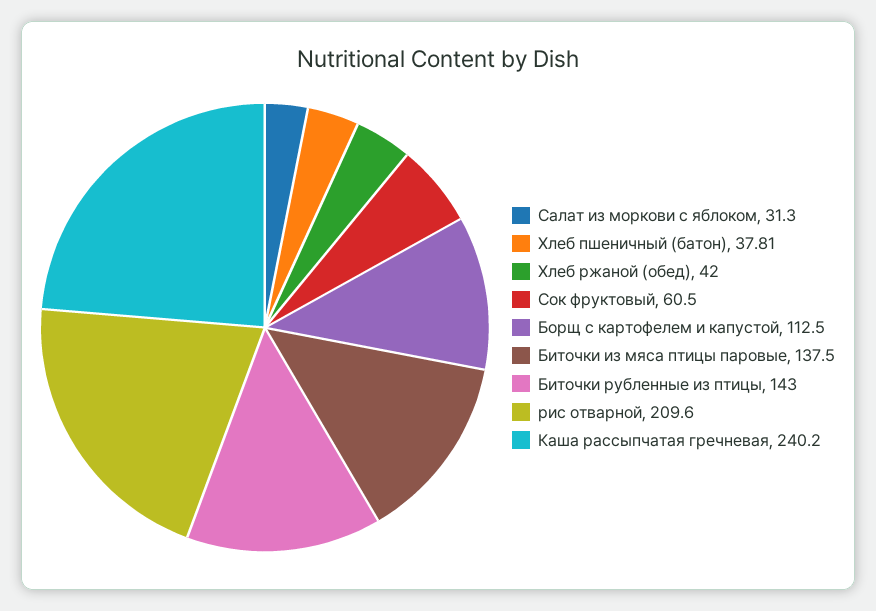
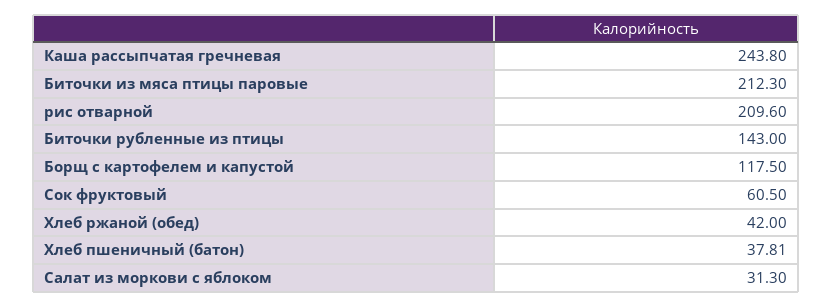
Борщ с картофелем и капустой: 112.5 -> 117.5
Биточки из мяса птицы паровые: 137.5 -> 212.3
Каша рассыпчатая гречневая: 240.2 -> 243.8

